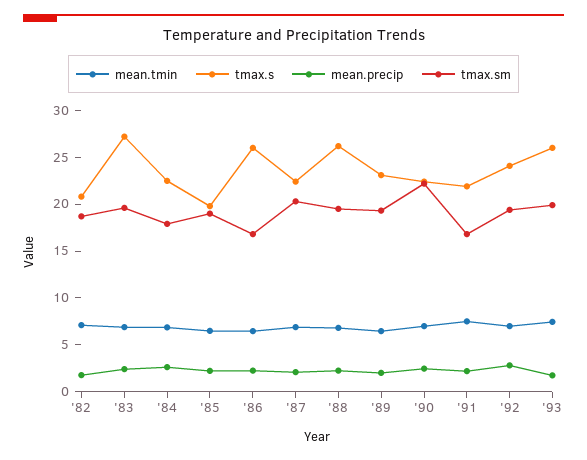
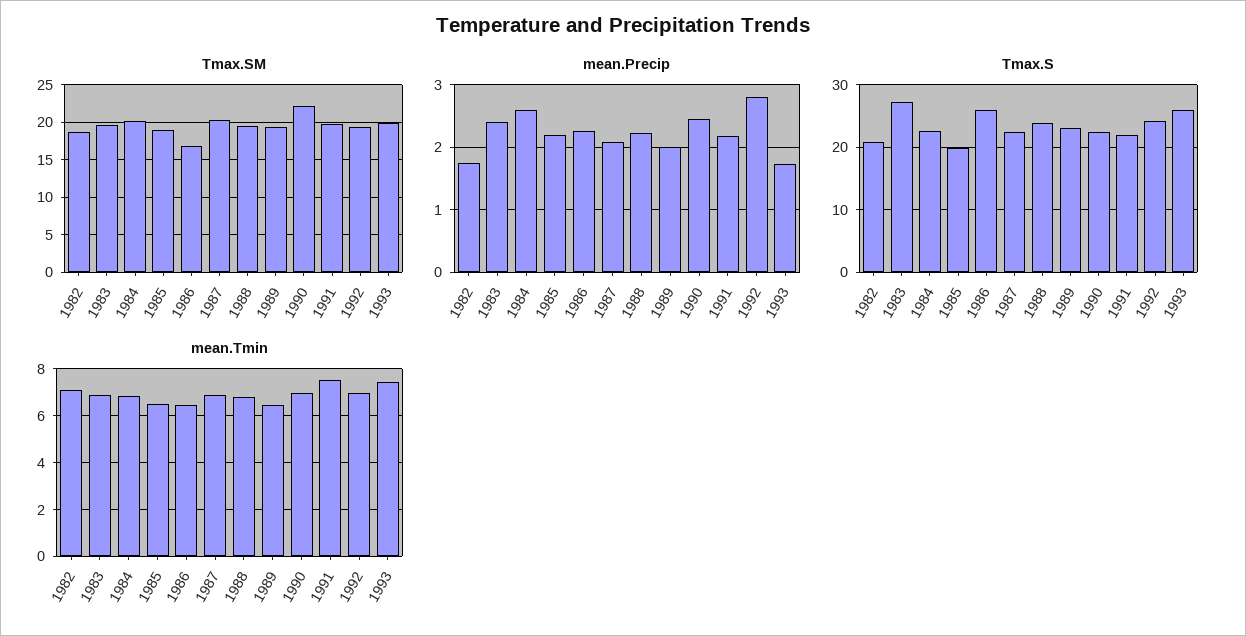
tmax.sm, '84: 18 -> 20
tmax.s, '88: 26 -> 24
tmax.sm, '91: 17 -> 20

